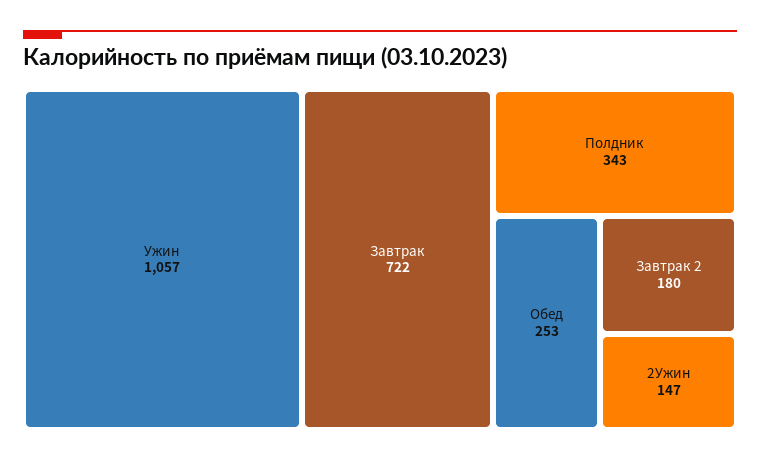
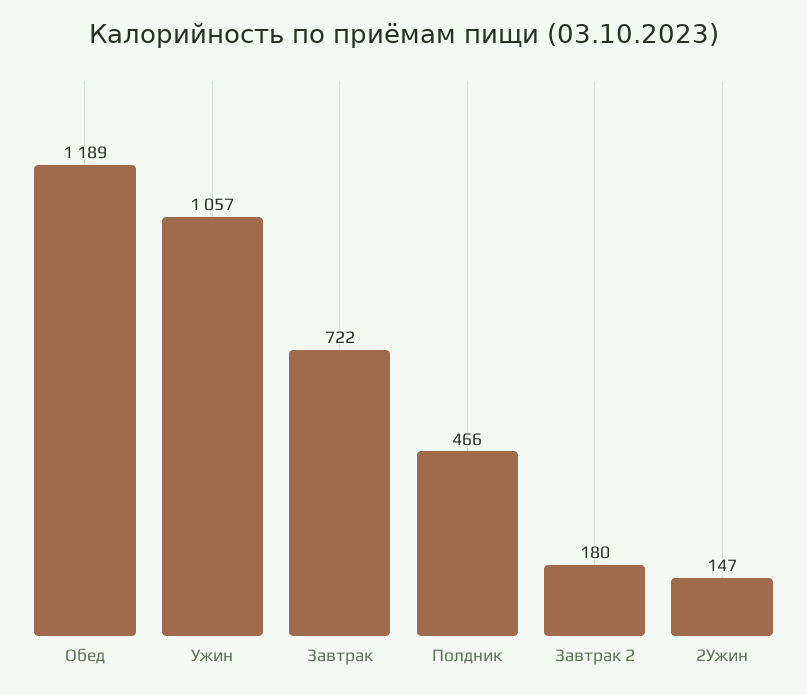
Полдник: 343 -> 466
Обед: 253 -> 1189

